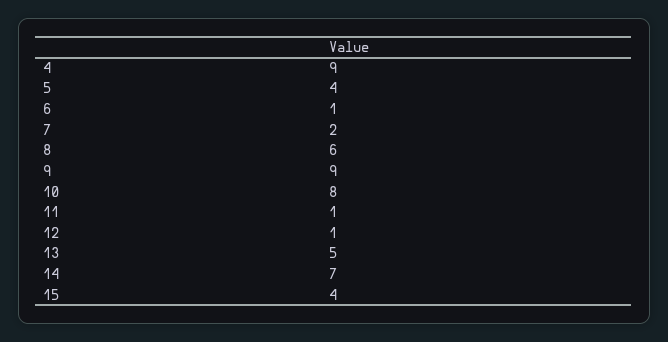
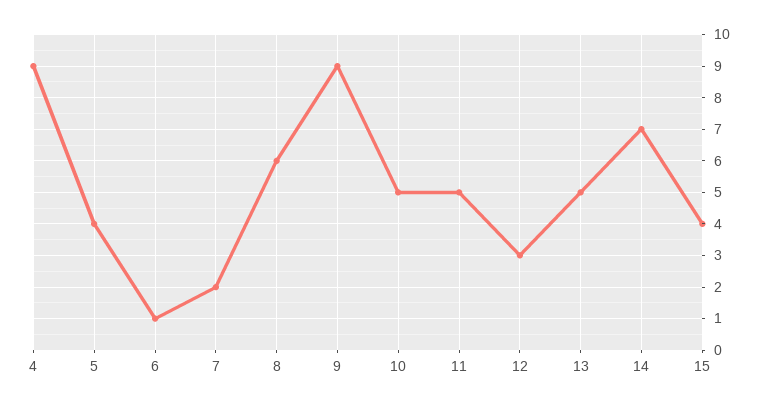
10: 8 -> 5
11: 1 -> 5
12: 1 -> 3

